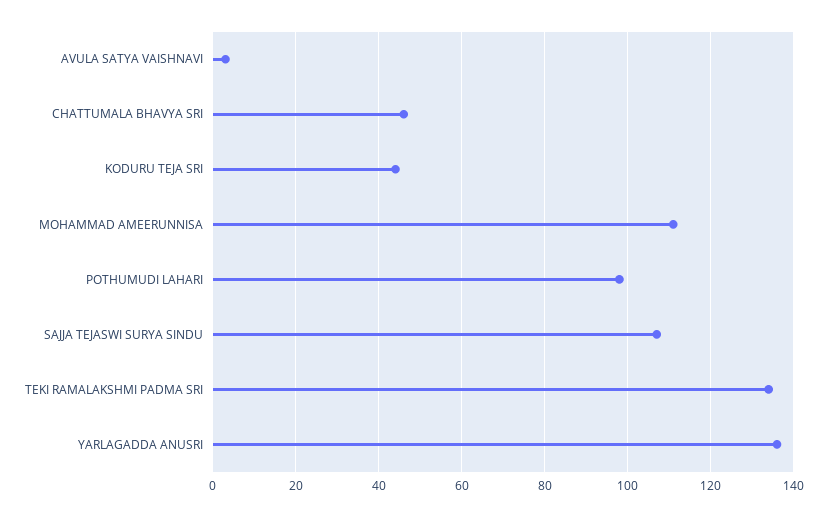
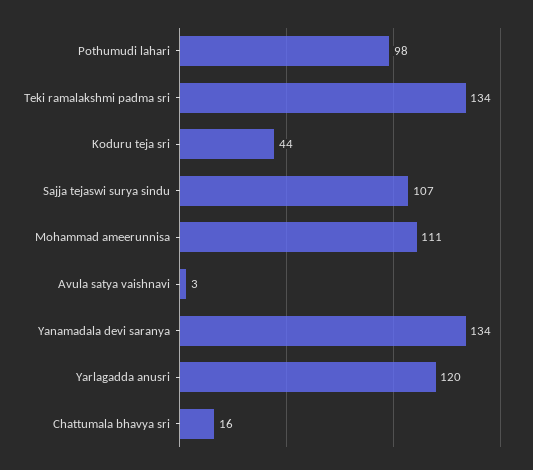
CHATTUMALA BHAVYA SRI: 45 -> 16
YARLAGADDA ANUSRI: 135 -> 120
Yanamadala devi saranya: none -> 134

